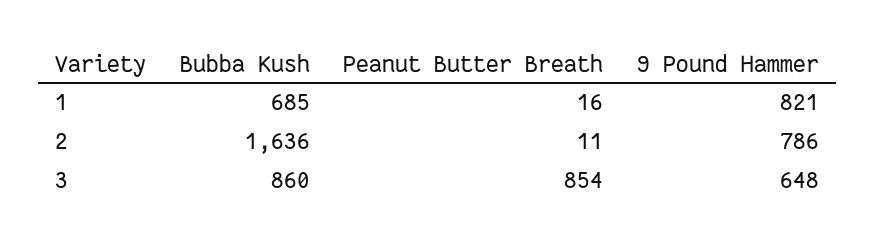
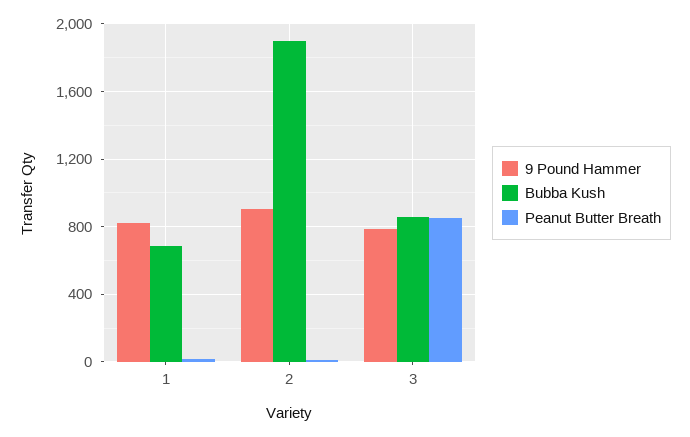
Bubba Kush, 2: 1636 -> 1900
9 Pound Hammer, 2: 786 -> 900
9 Pound Hammer, 3: 648 -> 800

